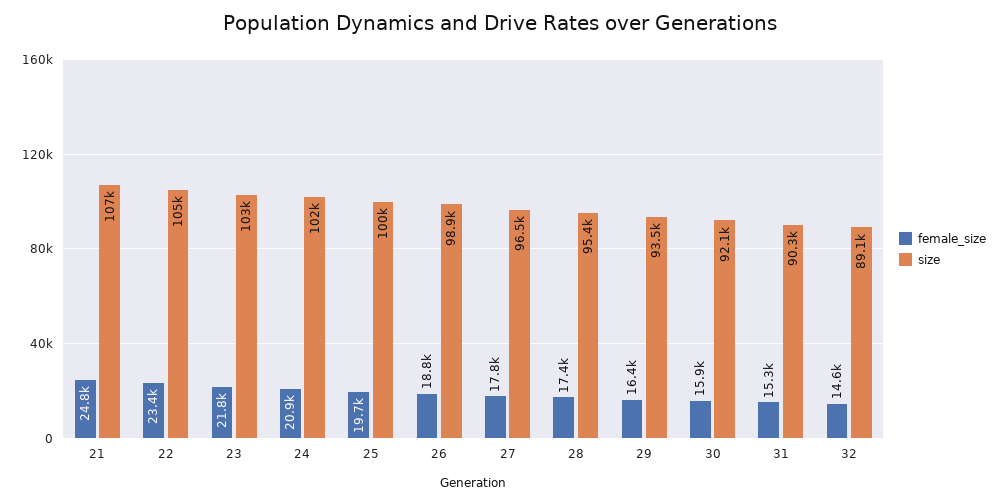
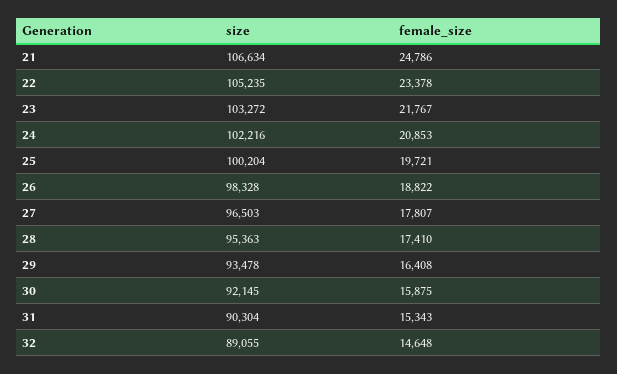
size, 26: 98900 -> 98328

